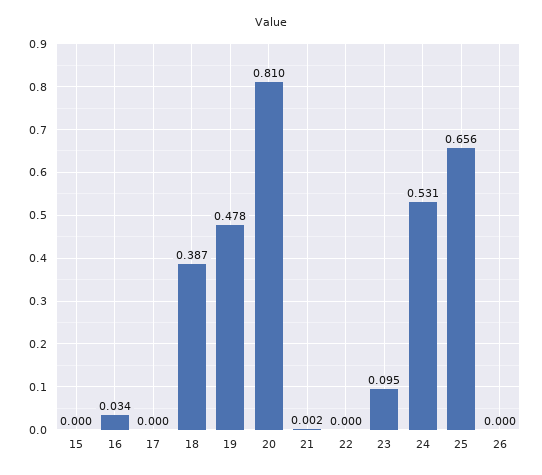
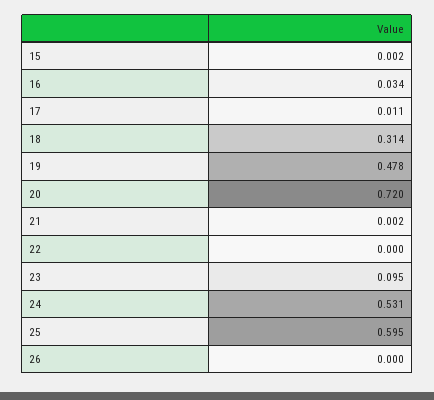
15: 0 -> 0.002
17: 0 -> 0.011
18: 0.387 -> 0.314
20: 0.81 -> 0.72
25: 0.656 -> 0.595

